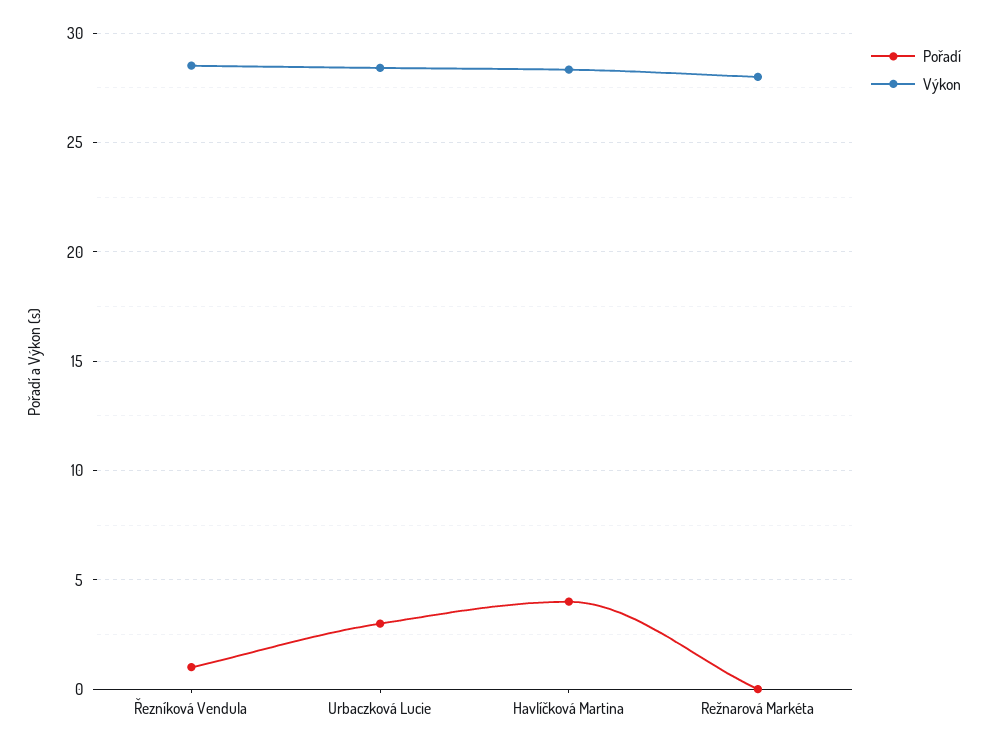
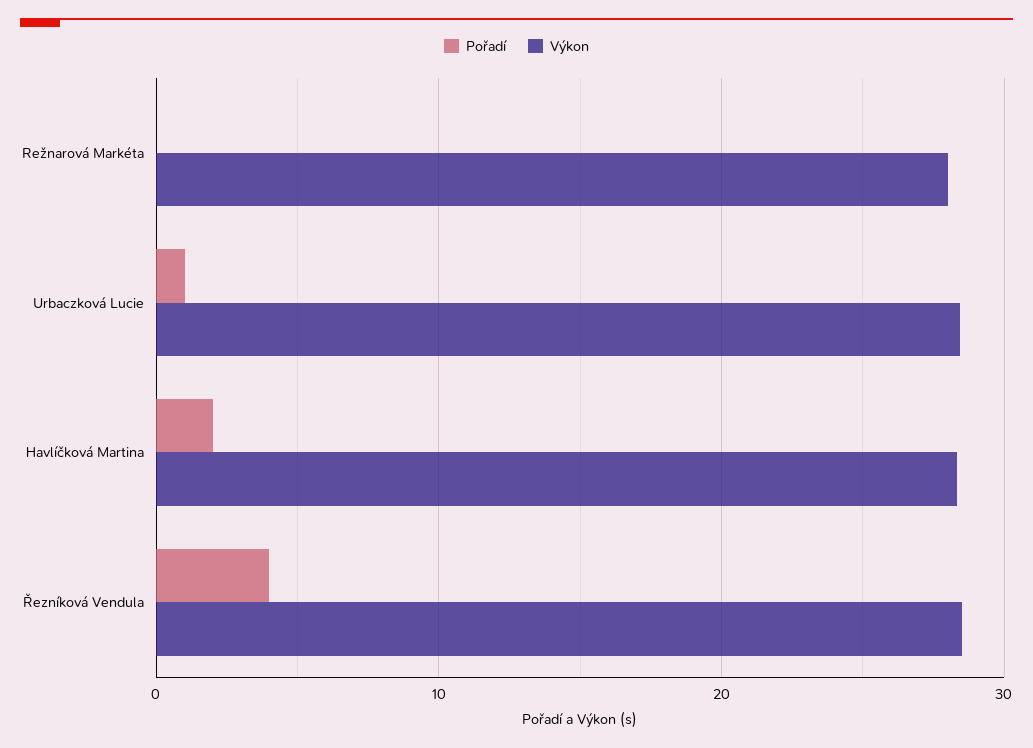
Pořadí, Řezníková Vendula: 1 -> 4
Pořadí, Urbaczková Lucie: 3 -> 1
Pořadí, Havlíčková Martina: 4 -> 2

